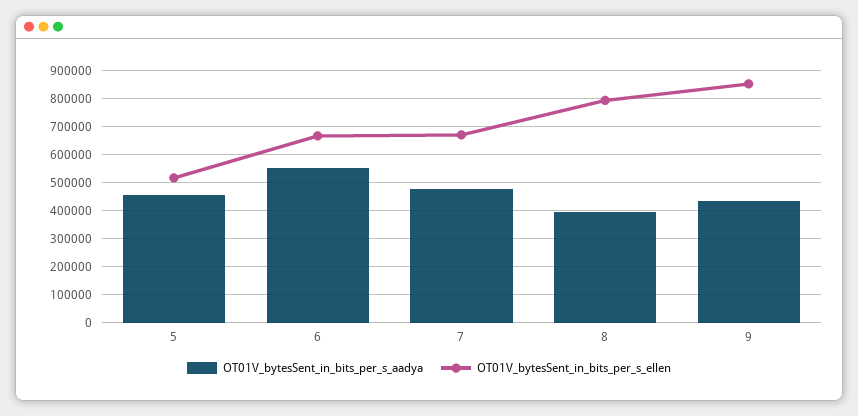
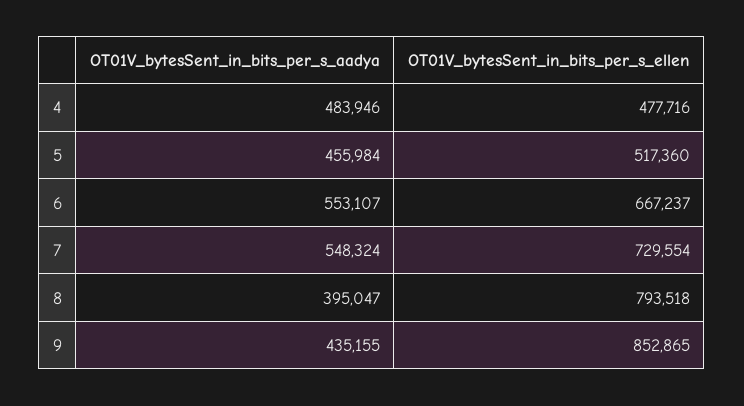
OT01V_bytesSent_in_bits_per_s_aadya, 7: 475000 -> 548324
OT01V_bytesSent_in_bits_per_s_ellen, 7: 675000 -> 729554
OT01V_bytesSent_in_bits_per_s_aadya, 4: none -> 483946
OT01V_bytesSent_in_bits_per_s_ellen, 4: none -> 477716

